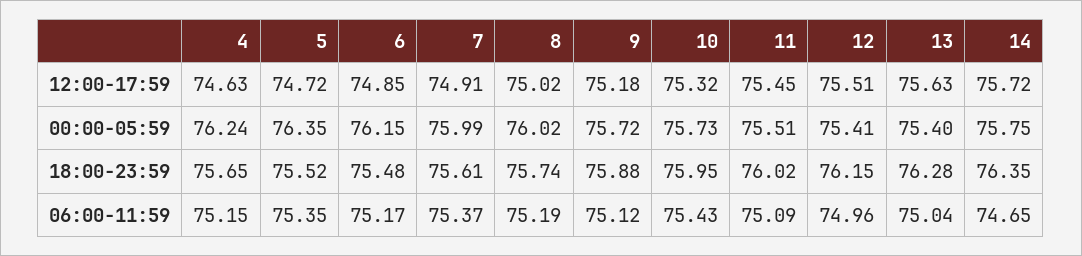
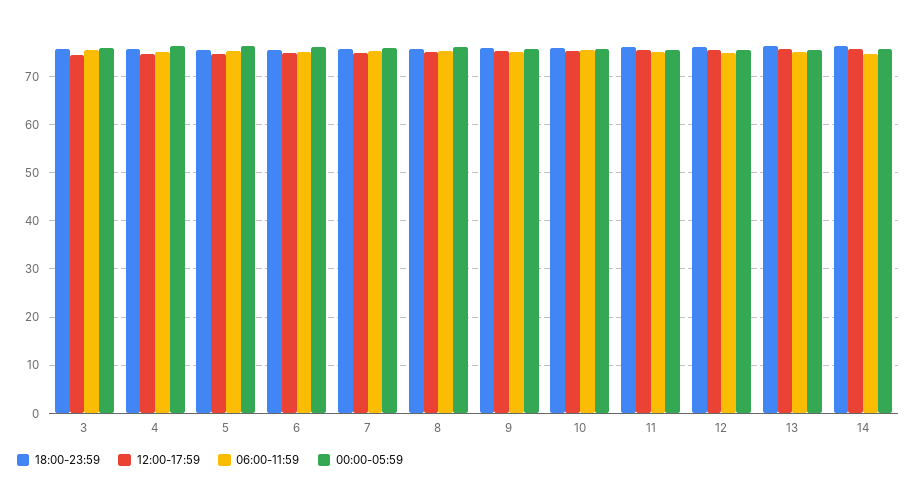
18:00-23:59, 3: none -> 76
12:00-17:59, 3: none -> 74
06:00-11:59, 3: none -> 76
00:00-05:59, 3: none -> 76

